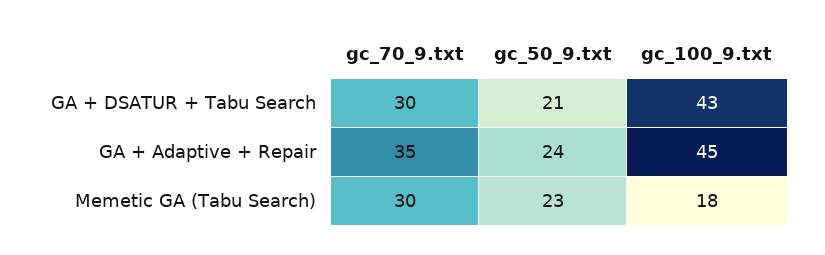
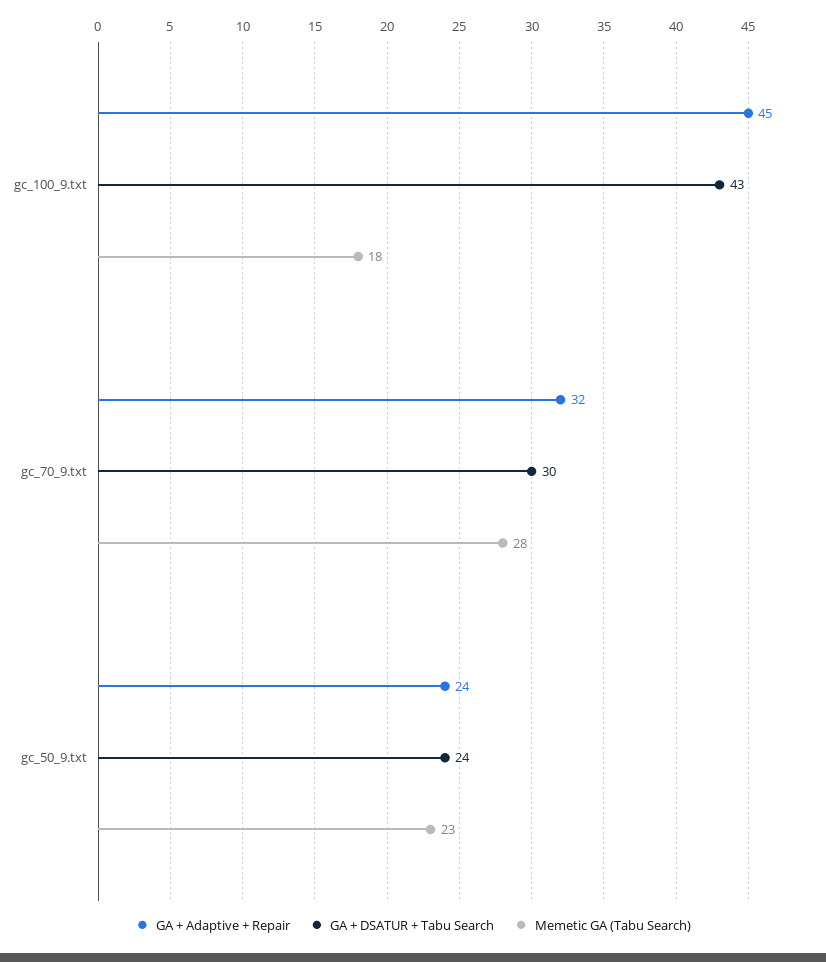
GA + DSATUR + Tabu Search, gc_50_9.txt: 21 -> 24
GA + Adaptive + Repair, gc_70_9.txt: 35 -> 32
Memetic GA (Tabu Search), gc_70_9.txt: 30 -> 28

